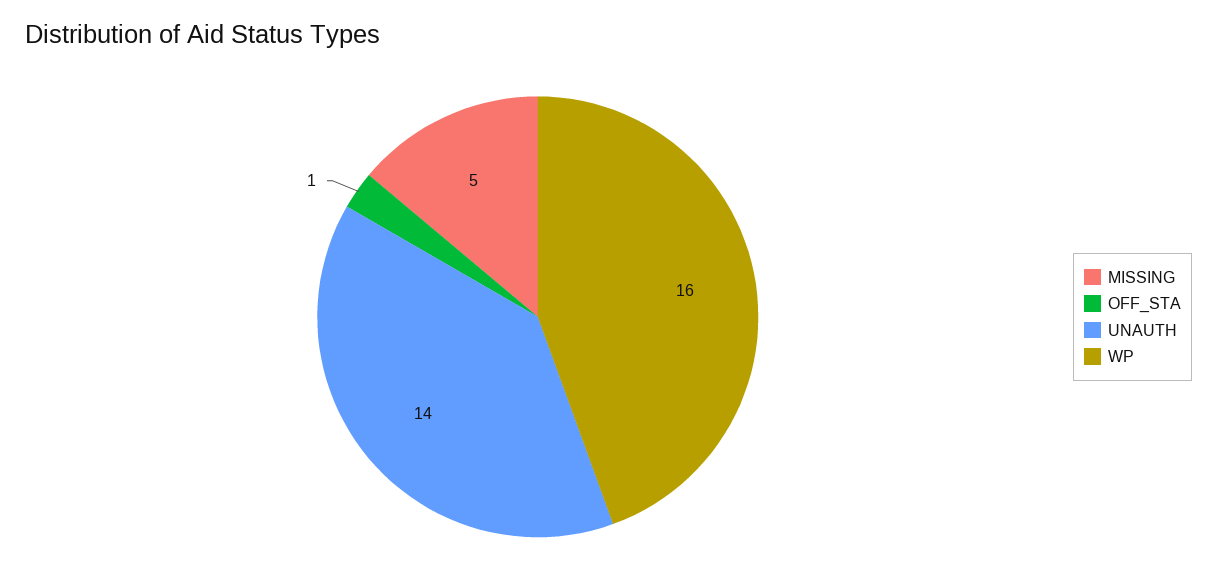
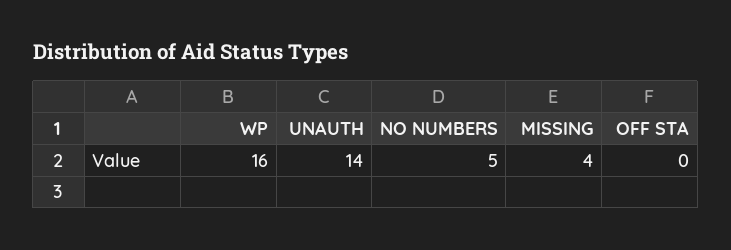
MISSING: 5 -> 4
OFF_STA: 1 -> 0
NO NUMBERS: none -> 5

